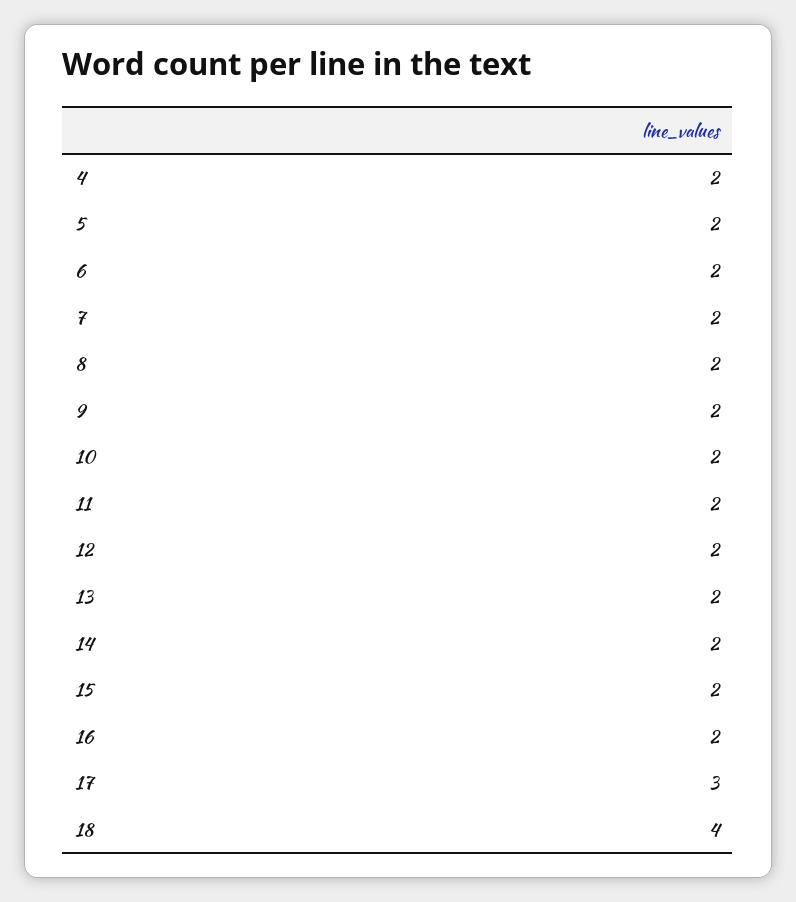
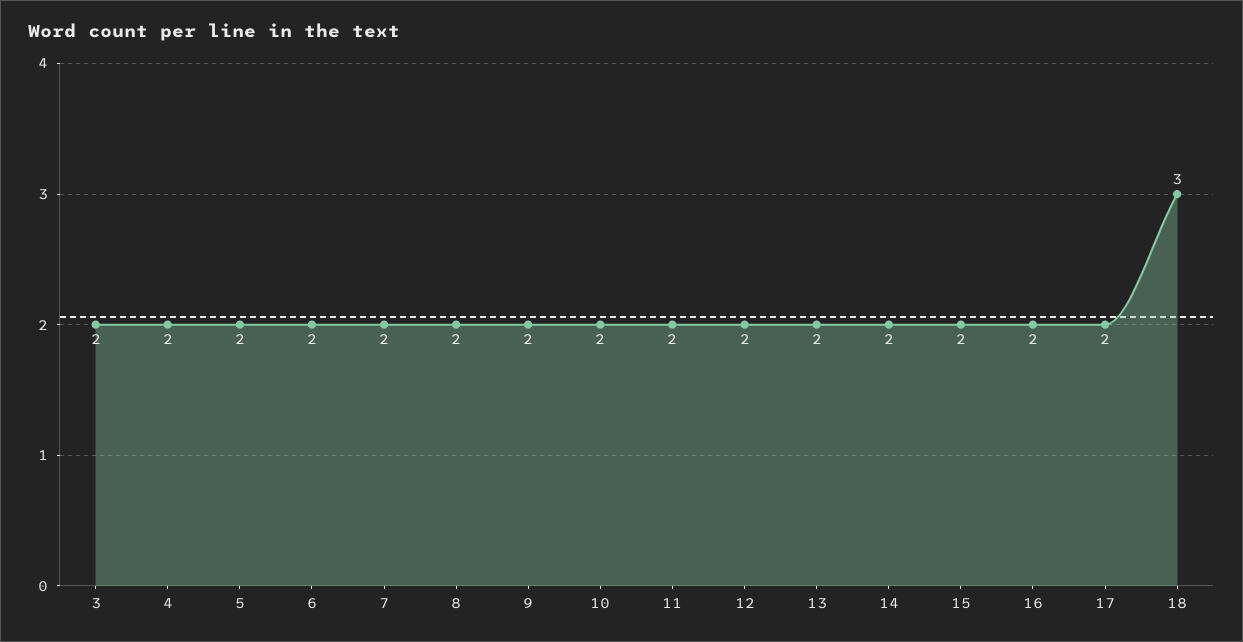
17: 3 -> 2
18: 4 -> 3
3: none -> 2

